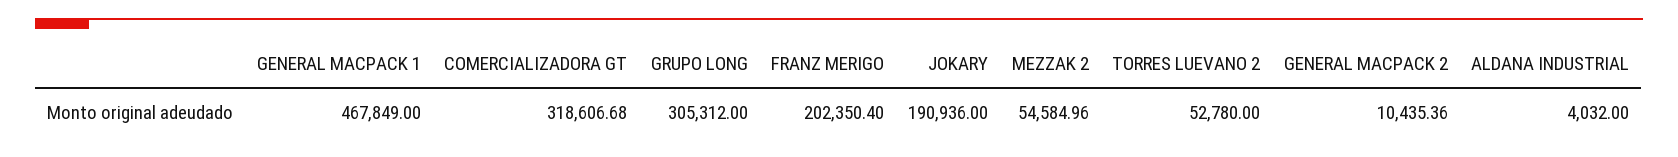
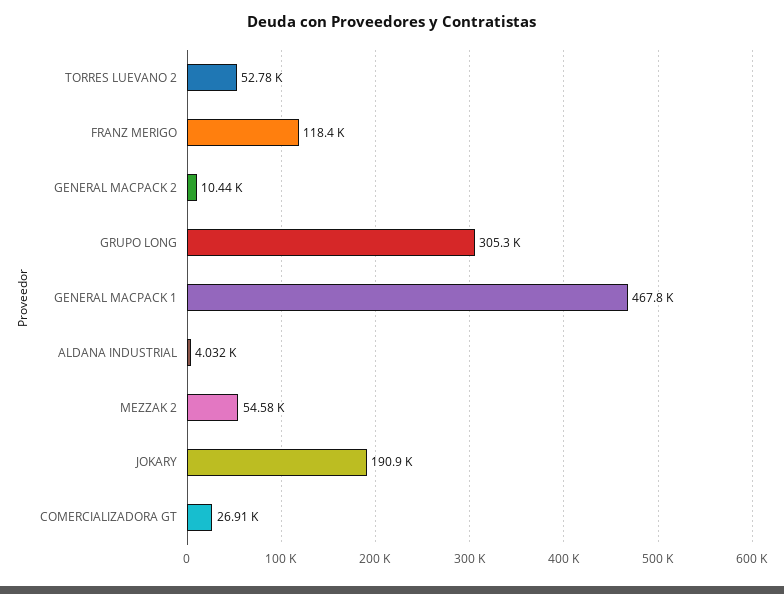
COMERCIALIZADORA GT: 318606.68 -> 26910
FRANZ MERIGO: 202350.4 -> 118400

